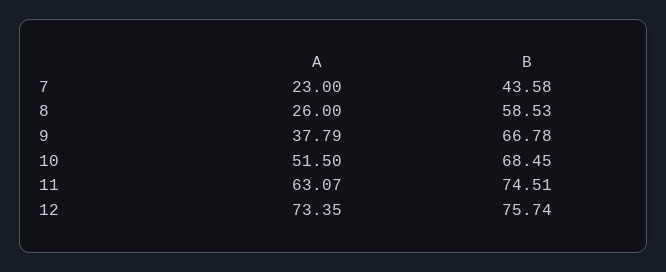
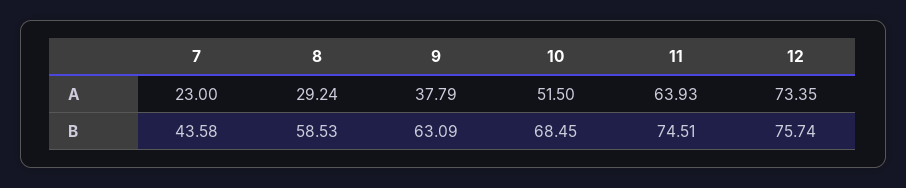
A, 8: 26 -> 29.24
B, 9: 66.78 -> 63.09
A, 11: 63.07 -> 63.93

